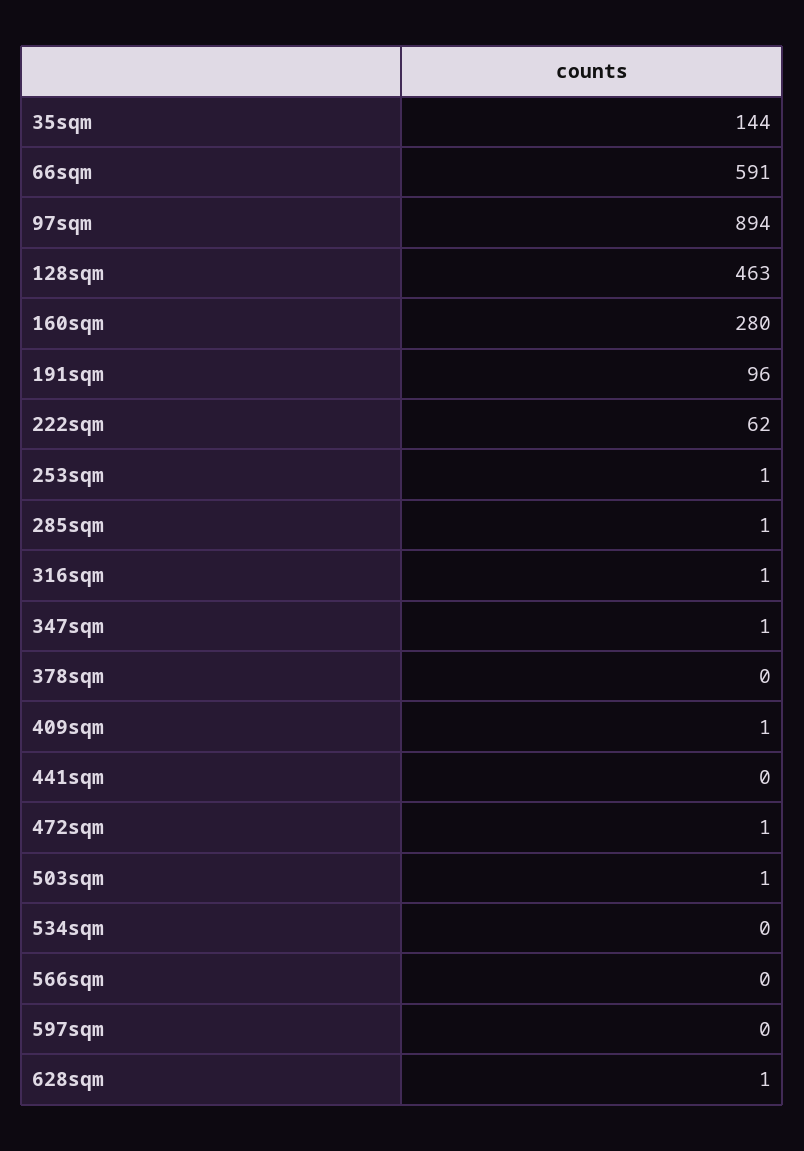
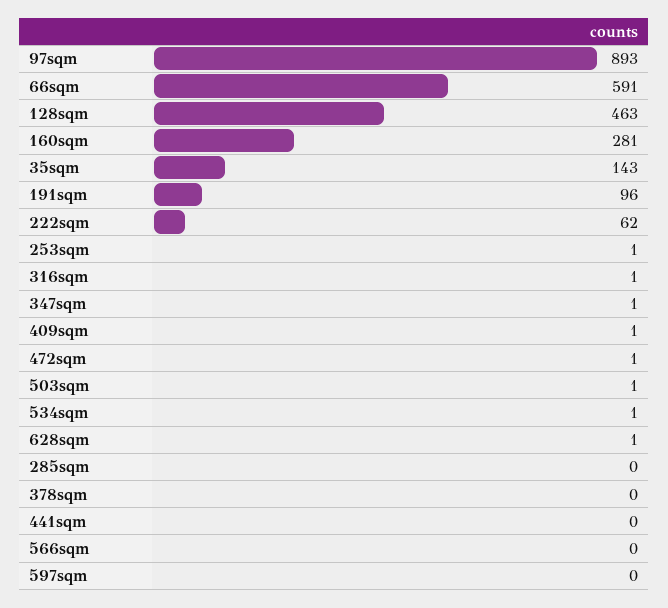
35sqm: 144 -> 143
97sqm: 894 -> 893
160sqm: 280 -> 281
285sqm: 1 -> 0
534sqm: 0 -> 1

